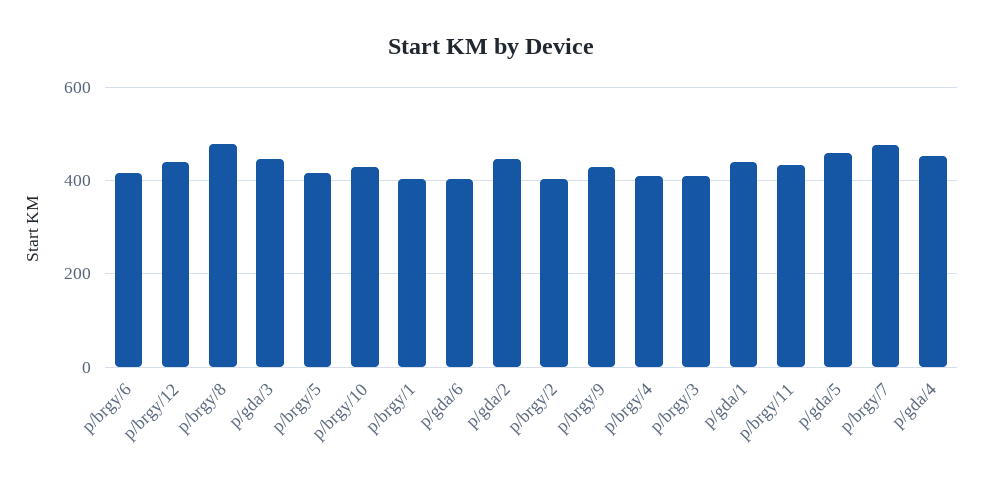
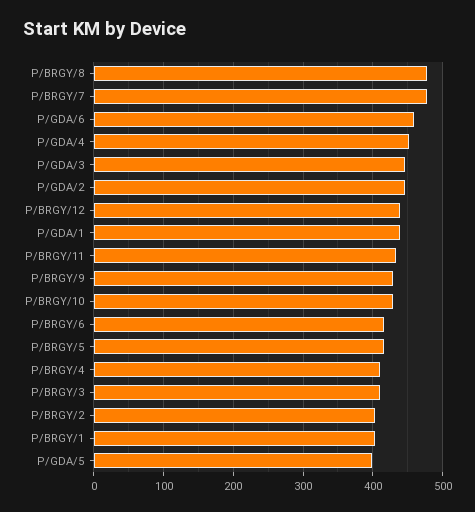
p/gda/6: 400 -> 460
p/gda/5: 460 -> 400

